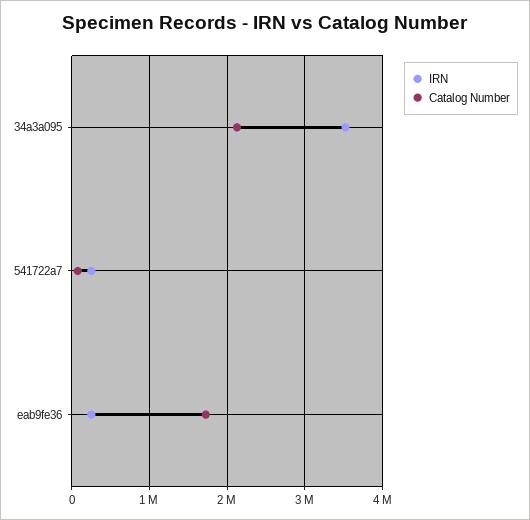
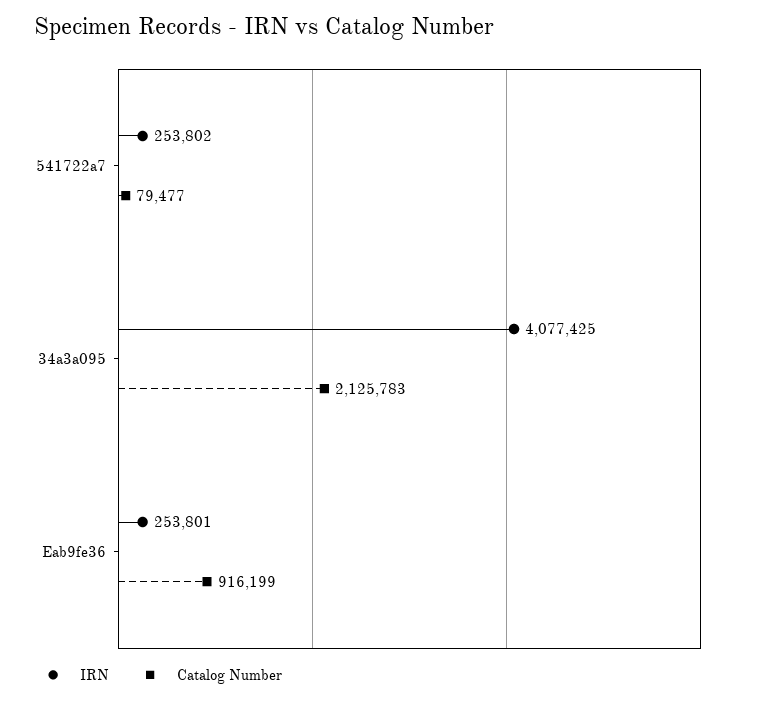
IRN, 34a3a095: 3500000 -> 4077425
Catalog Number, eab9fe36: 1700000 -> 916199

